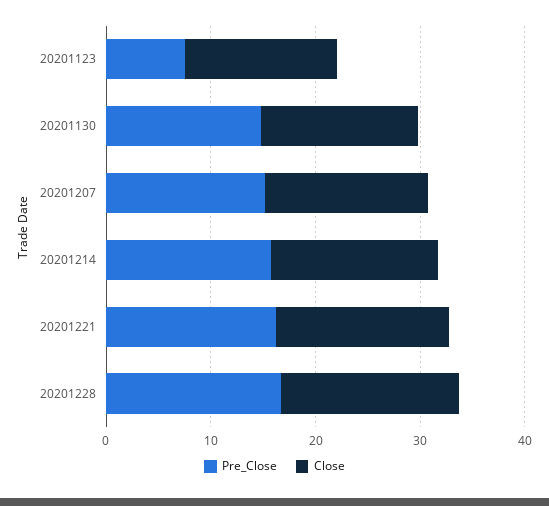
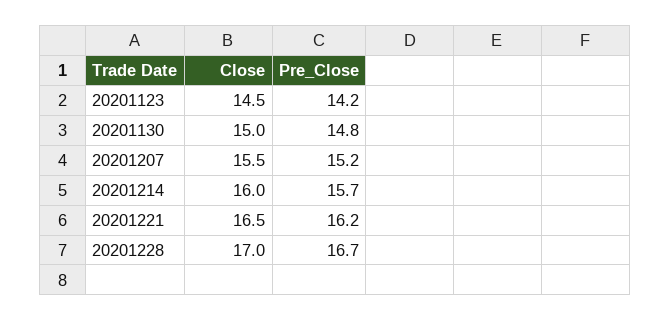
Pre_Close, 20201123: 8 -> 14.2

